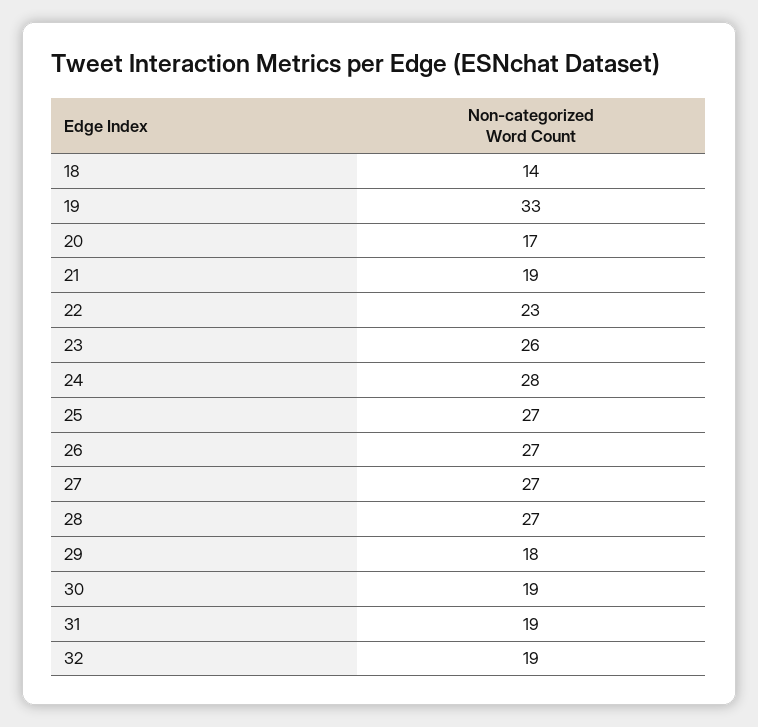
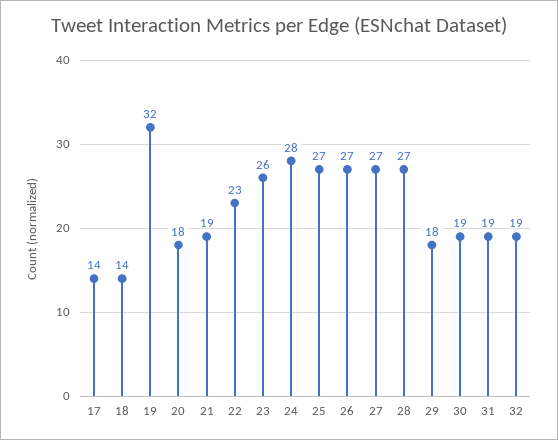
19: 33 -> 32
20: 17 -> 18
17: none -> 14

